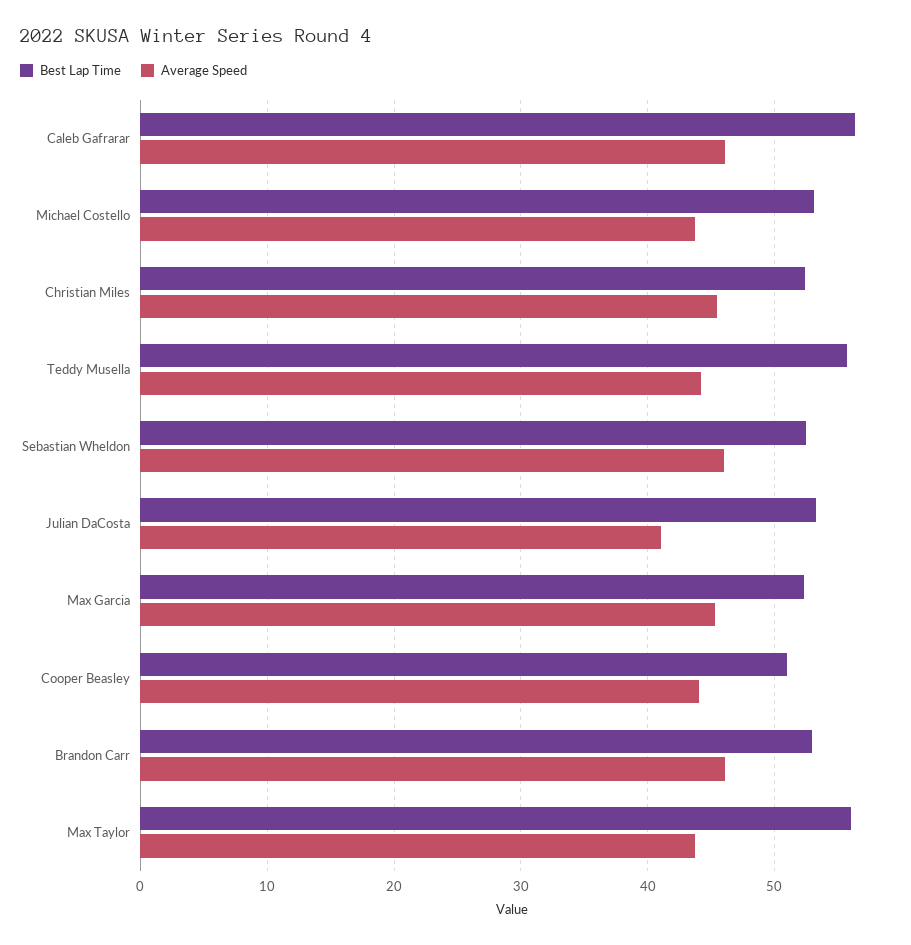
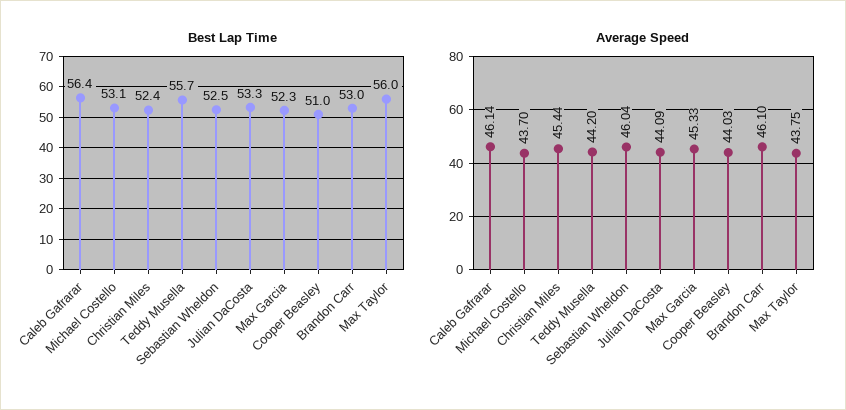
Average Speed, Julian DaCosta: 41 -> 44.09

